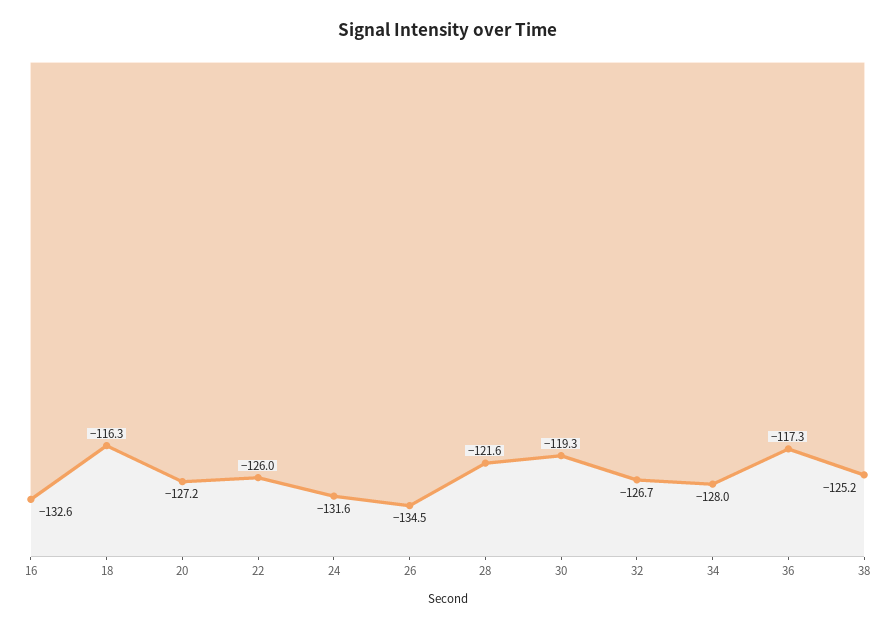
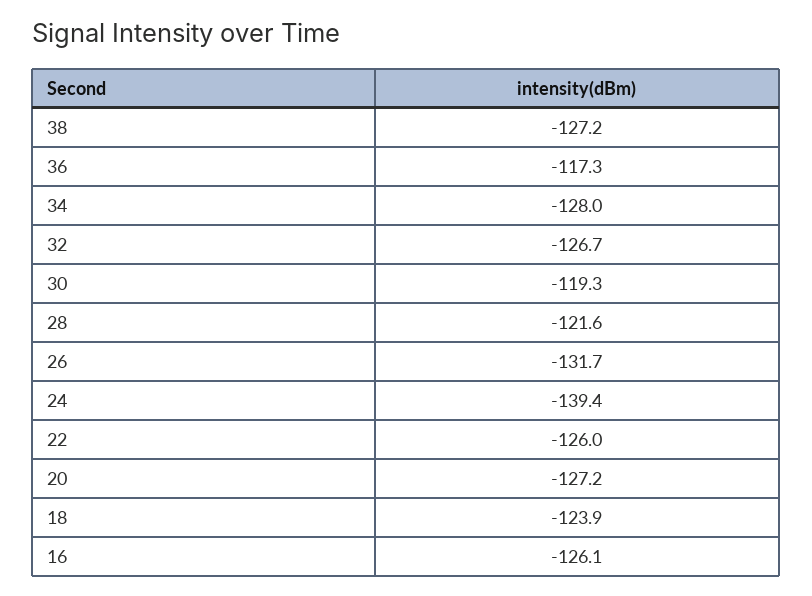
16: -132.6 -> -126.1
18: -116.3 -> -123.9
24: -131.6 -> -139.4
26: -134.5 -> -131.7
38: -125.2 -> -127.2

